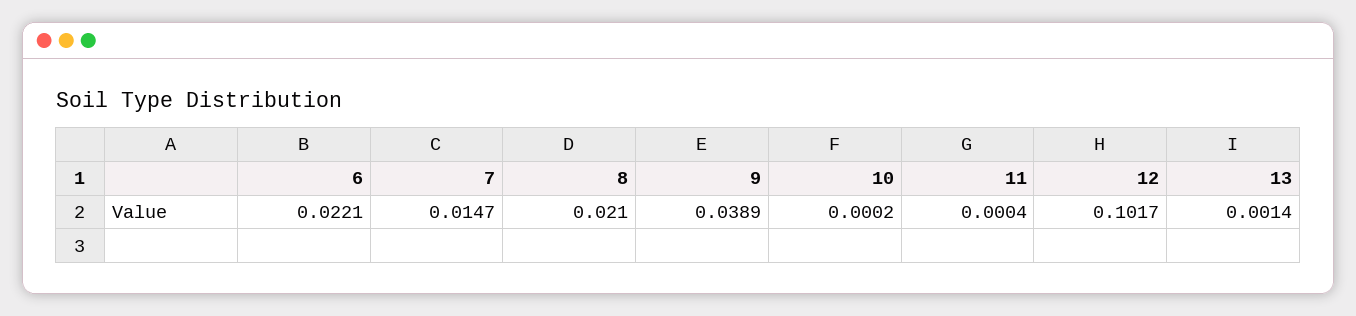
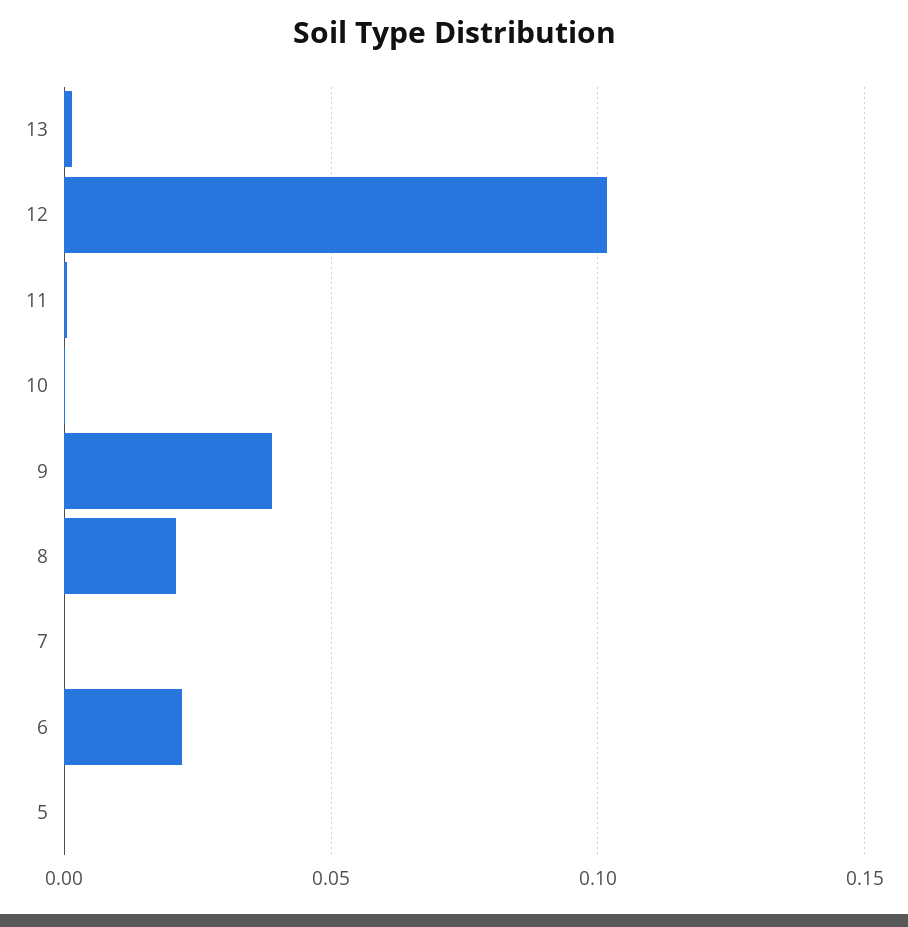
7: 0.0147 -> 0
5: none -> 0

